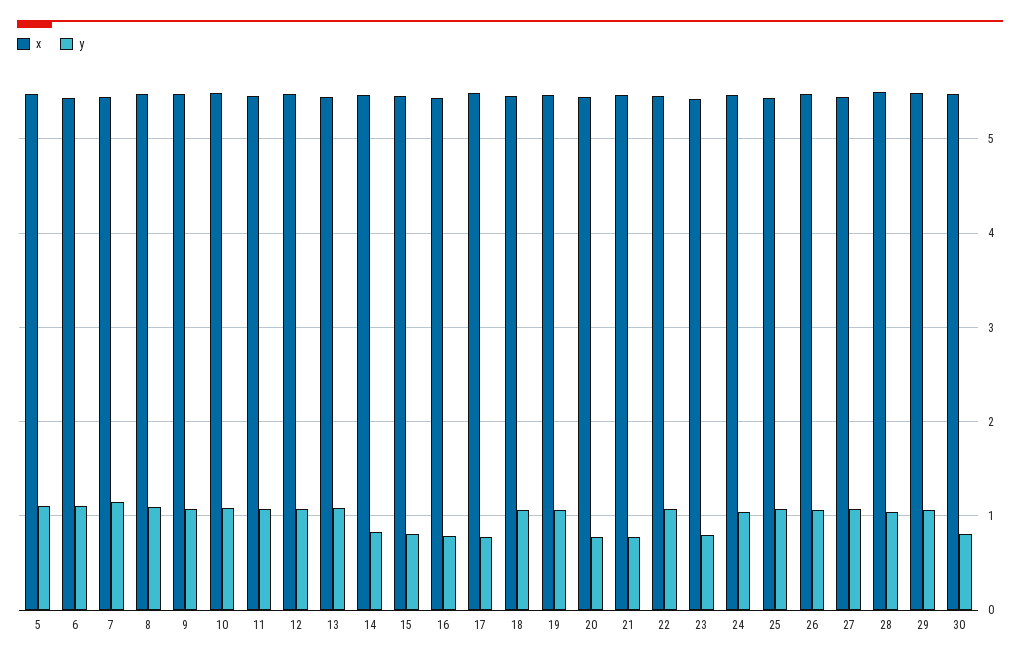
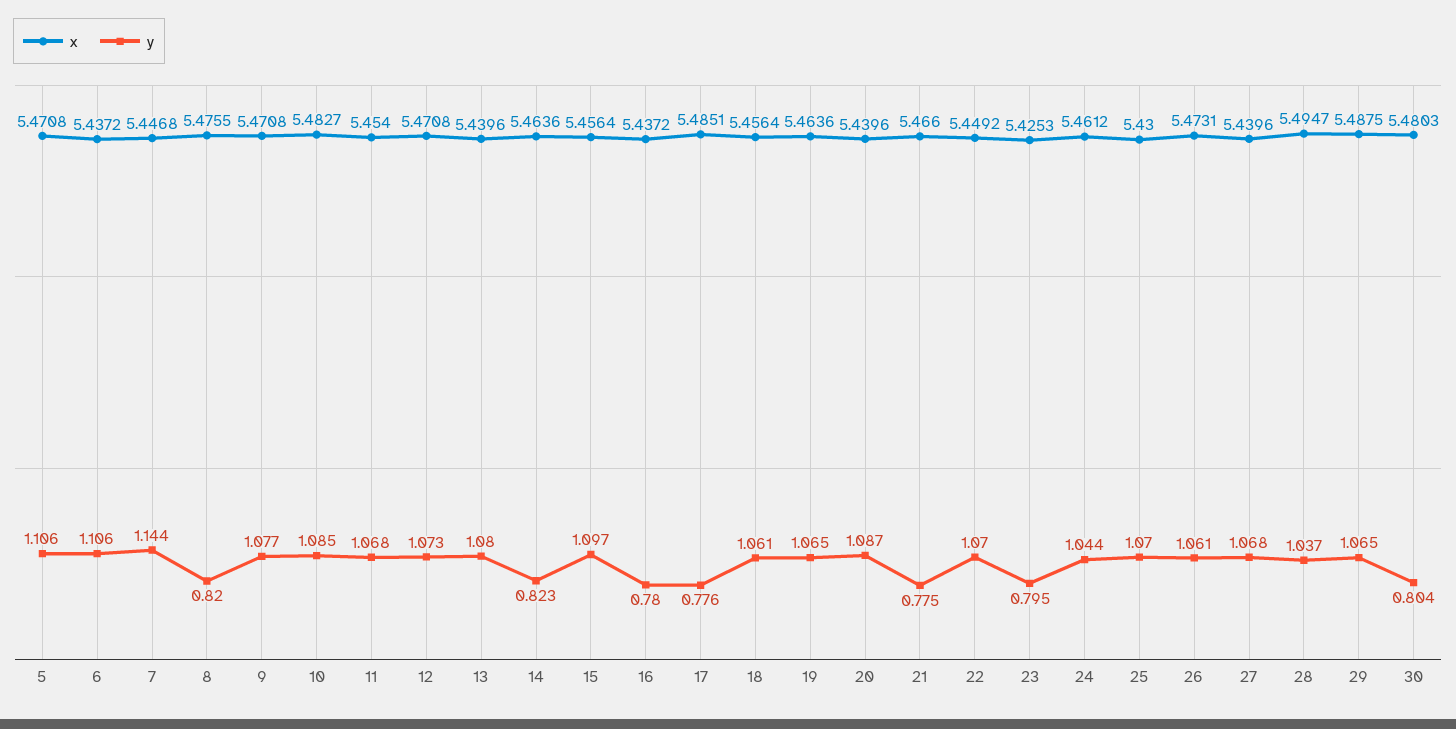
y, 8: 1.1 -> 0.82
y, 15: 0.8 -> 1.097
y, 20: 0.8 -> 1.087

